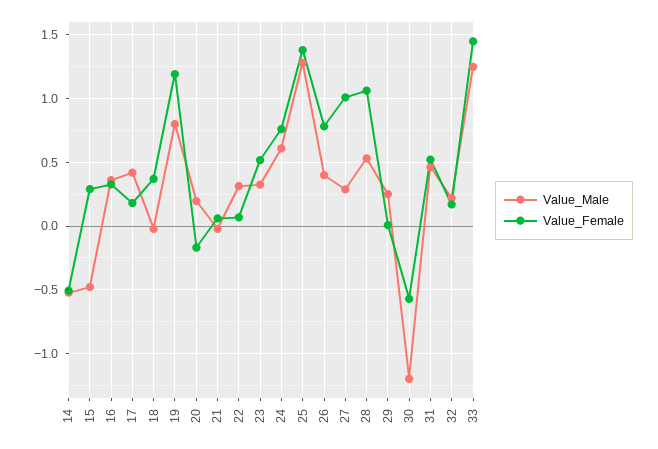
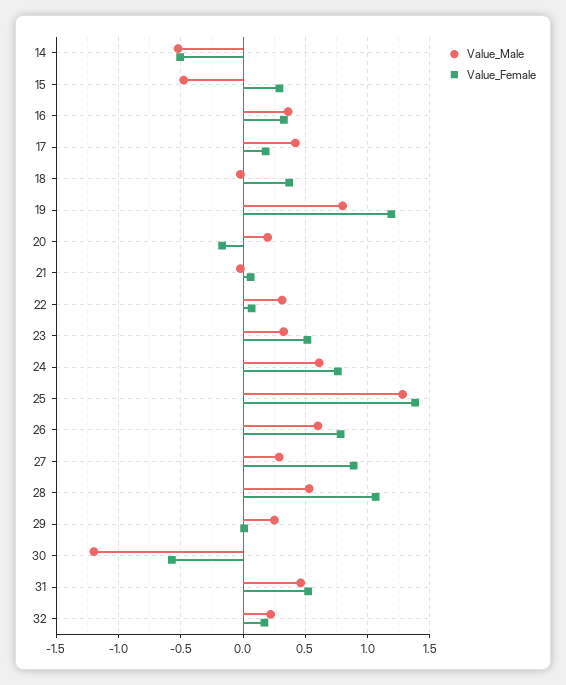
Value_Male, 26: 0.4 -> 0.6
Value_Female, 27: 1 -> 0.9
Value_Male, 33: 1.25 -> none
Value_Female, 33: 1.45 -> none

